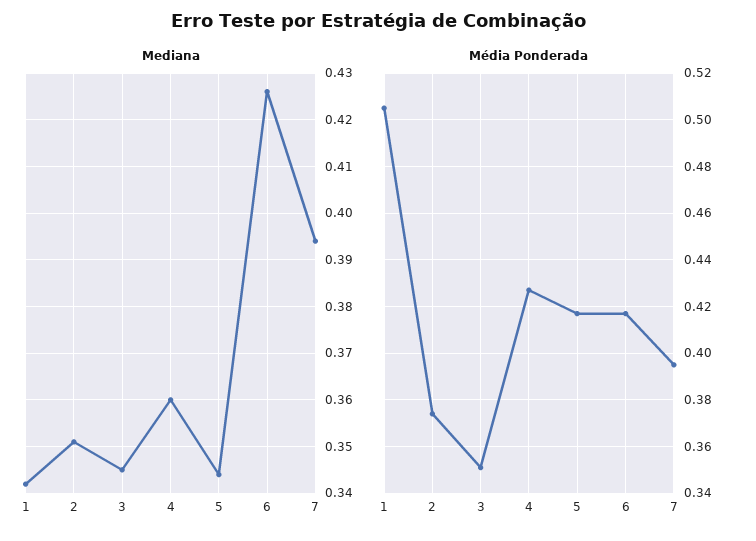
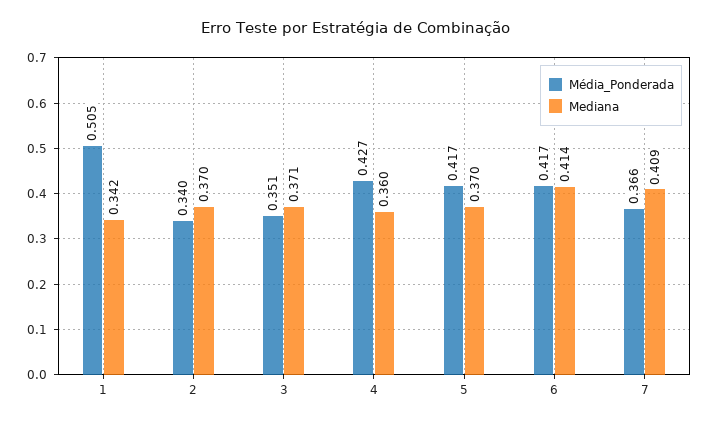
Mediana, 2: 0.35 -> 0.37
Mediana, 3: 0.345 -> 0.371
Mediana, 5: 0.345 -> 0.37
Mediana, 6: 0.425 -> 0.414
Mediana, 7: 0.395 -> 0.409
Média Ponderada, 2: 0.375 -> 0.34
Média Ponderada, 7: 0.395 -> 0.366

